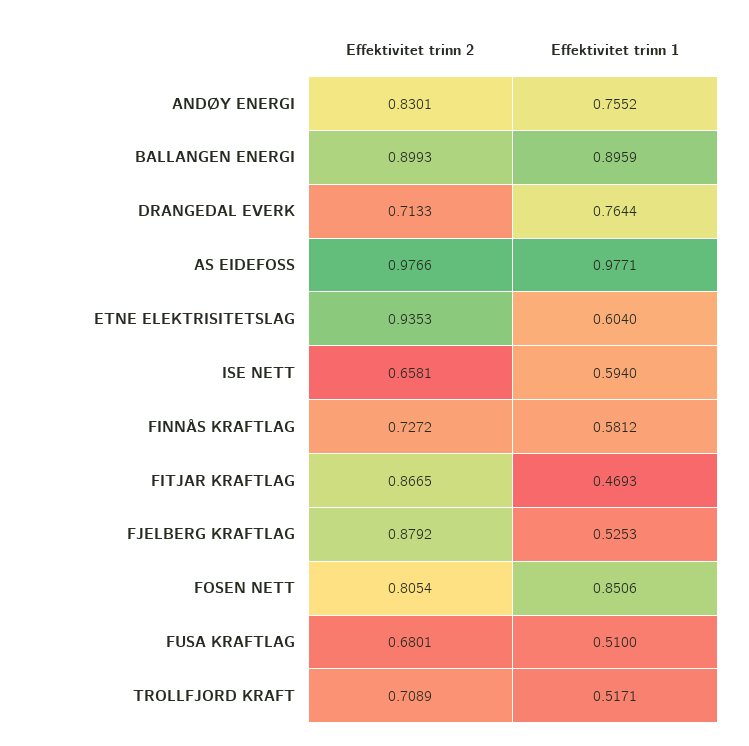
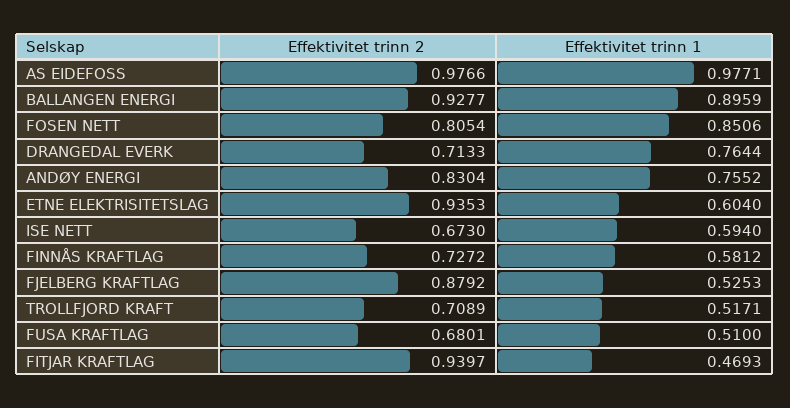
Effektivitet trinn 2, ANDØY ENERGI: 0.8301 -> 0.8304
Effektivitet trinn 2, BALLANGEN ENERGI: 0.8993 -> 0.9277
Effektivitet trinn 2, ISE NETT: 0.6581 -> 0.673
Effektivitet trinn 2, FITJAR KRAFTLAG: 0.8665 -> 0.9397

